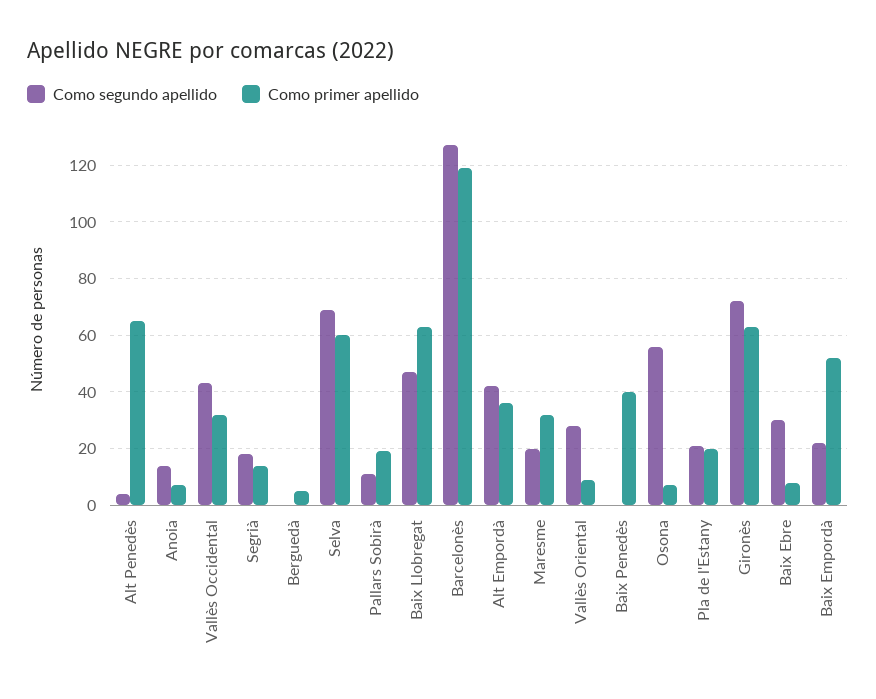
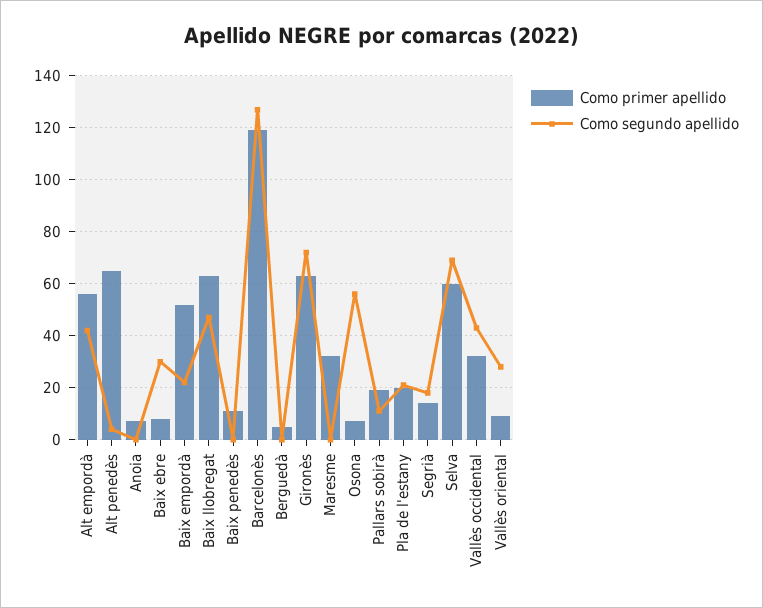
Como segundo apellido, Anoia: 15 -> 0
Como primer apellido, Alt Empordà: 35 -> 55
Como segundo apellido, Maresme: 20 -> 0
Como primer apellido, Baix Penedès: 40 -> 10

